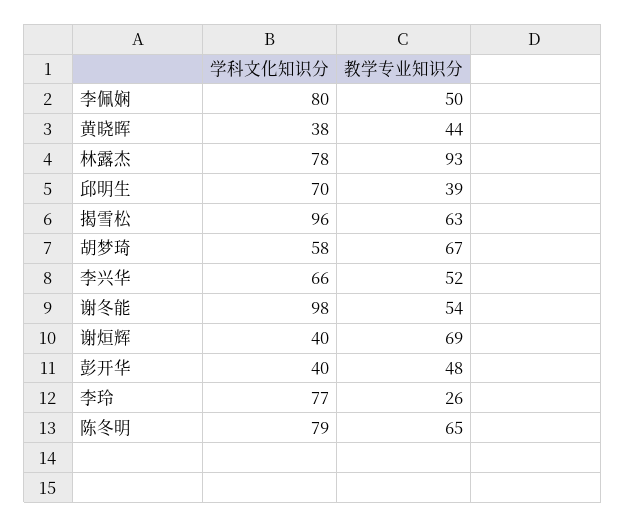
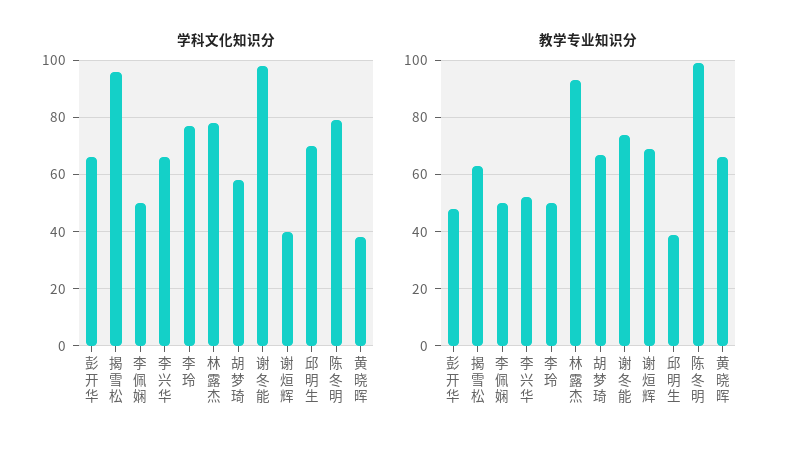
学科文化知识分, 李佩娴: 80 -> 50
教学专业知识分, 黄晓晖: 44 -> 65
教学专业知识分, 谢冬能: 54 -> 75
学科文化知识分, 彭开华: 40 -> 65
教学专业知识分, 李玲: 26 -> 50
教学专业知识分, 陈冬明: 65 -> 100

